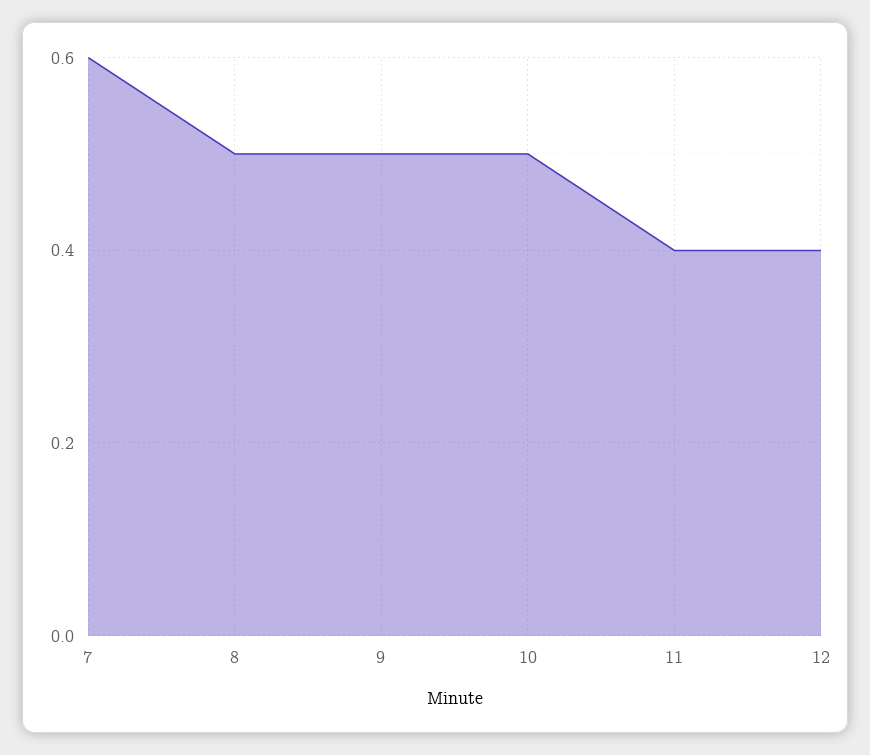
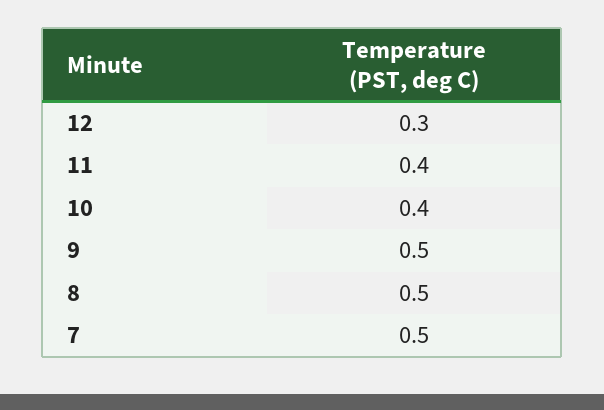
7: 0.6 -> 0.5
10: 0.5 -> 0.4
12: 0.4 -> 0.3

